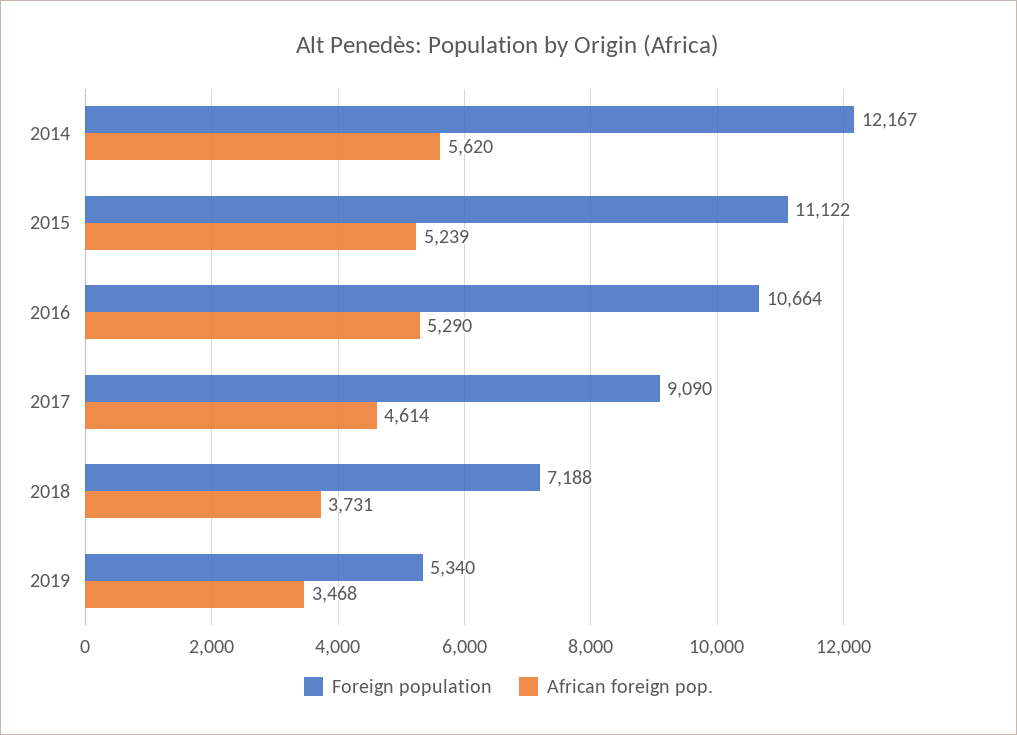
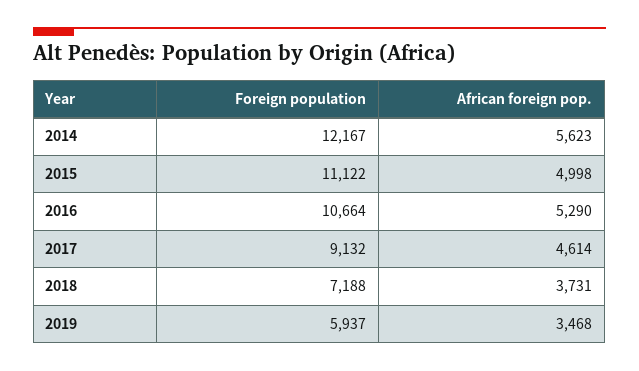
African foreign pop., 2014: 5620 -> 5623
African foreign pop., 2015: 5239 -> 4998
Foreign population, 2017: 9090 -> 9132
Foreign population, 2019: 5340 -> 5937

